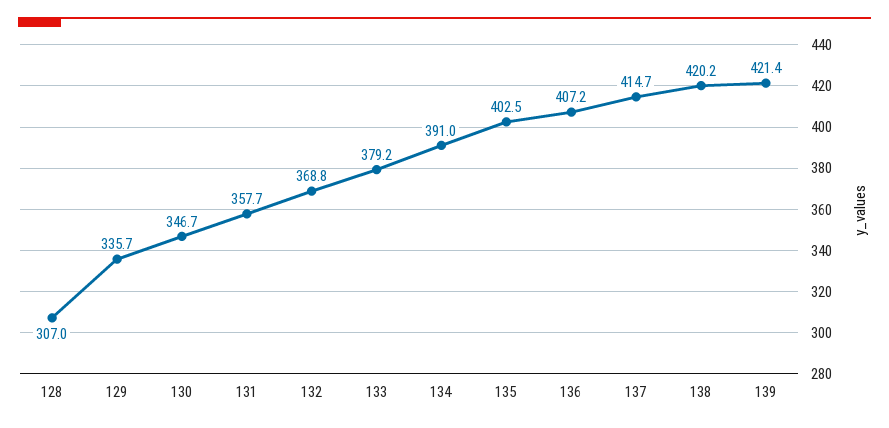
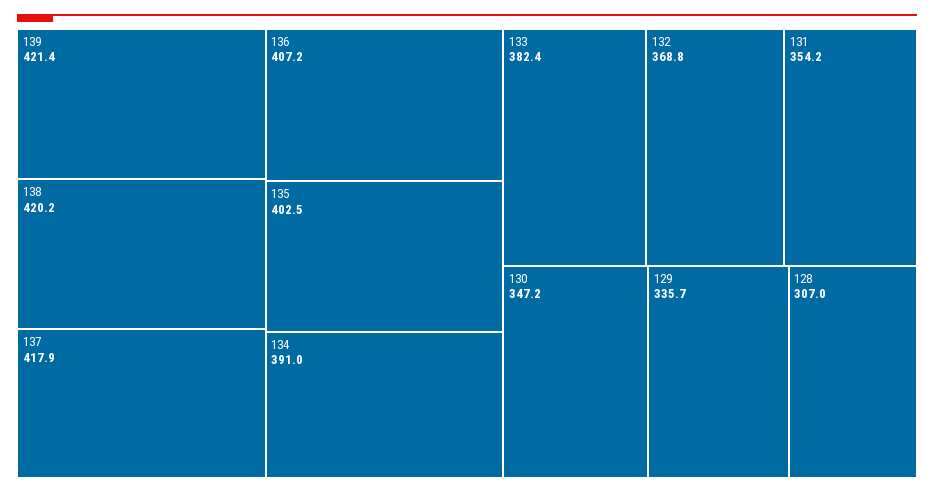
130: 346.7 -> 347.2
131: 357.7 -> 354.2
133: 379.2 -> 382.4
137: 414.7 -> 417.9

